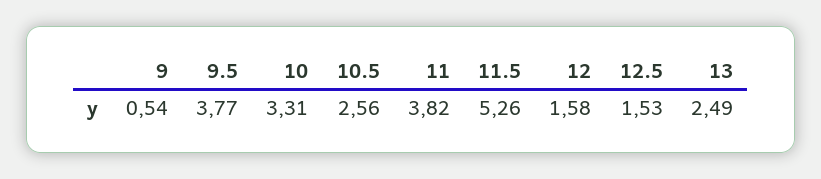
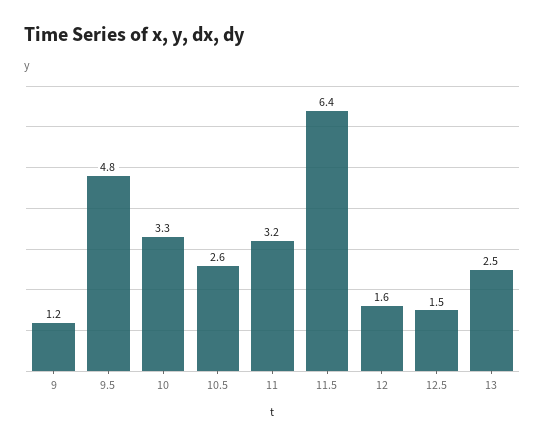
9: 0.54 -> 1.2
9.5: 3.77 -> 4.8
11: 3.82 -> 3.2
11.5: 5.26 -> 6.4

